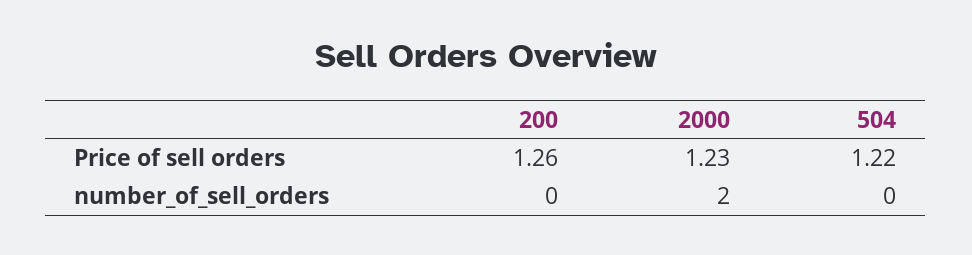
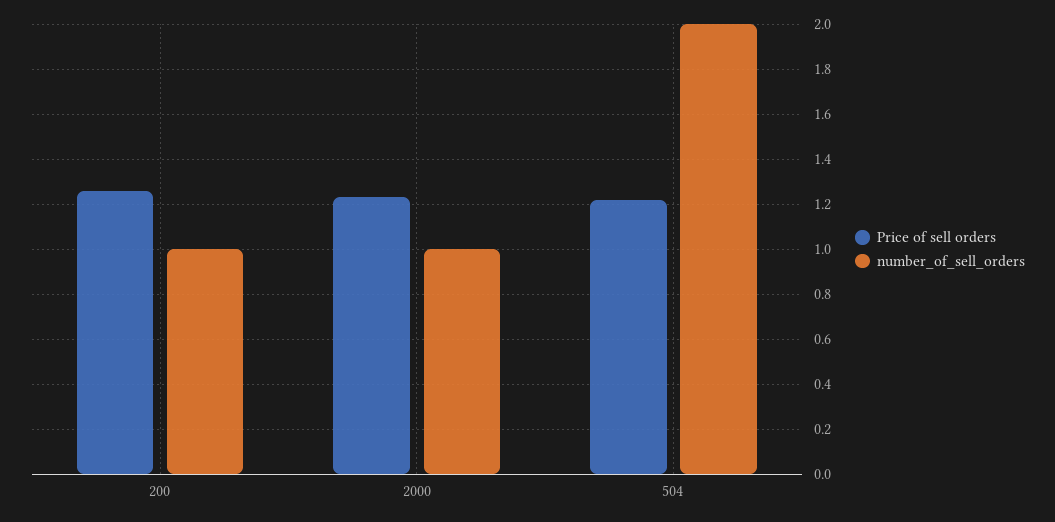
number_of_sell_orders, 200: 0 -> 1
number_of_sell_orders, 2000: 2 -> 1
number_of_sell_orders, 504: 0 -> 2

